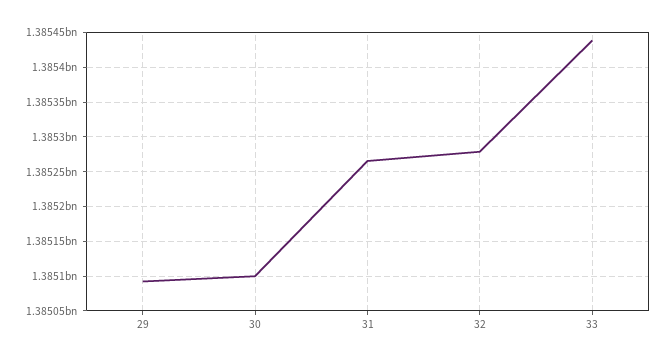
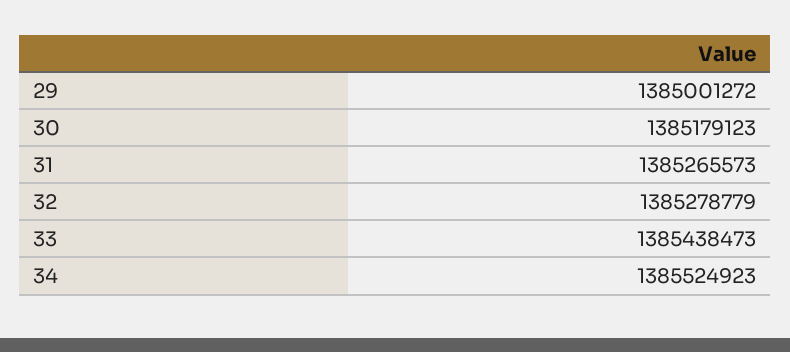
29: 1385090000 -> 1385001272
30: 1385100000 -> 1385179123
34: none -> 1385524923

